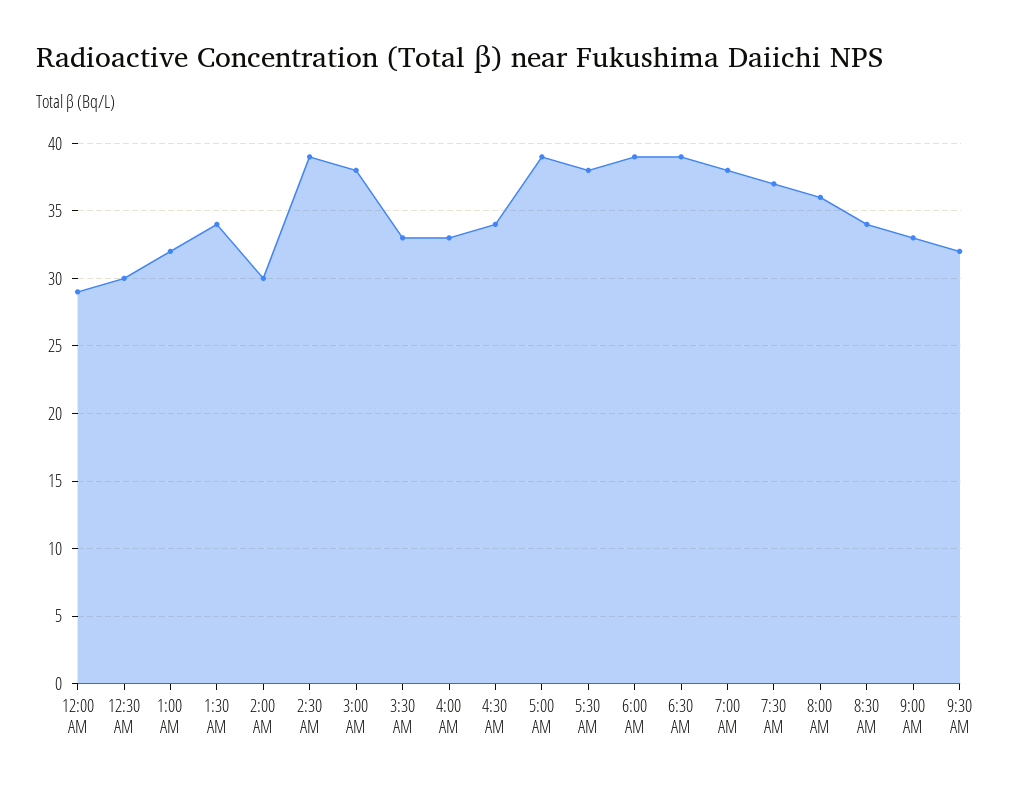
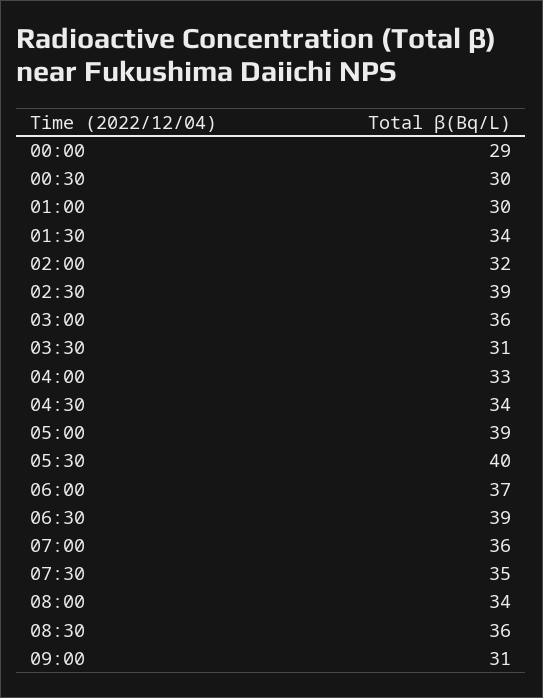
1:00 AM: 32 -> 30
2:00 AM: 30 -> 32
3:00 AM: 38 -> 36
3:30 AM: 33 -> 31
5:30 AM: 38 -> 40
6:00 AM: 39 -> 37
7:00 AM: 38 -> 36
7:30 AM: 37 -> 35
8:00 AM: 36 -> 34
8:30 AM: 34 -> 36
9:00 AM: 33 -> 31
9:30 AM: 32 -> none

